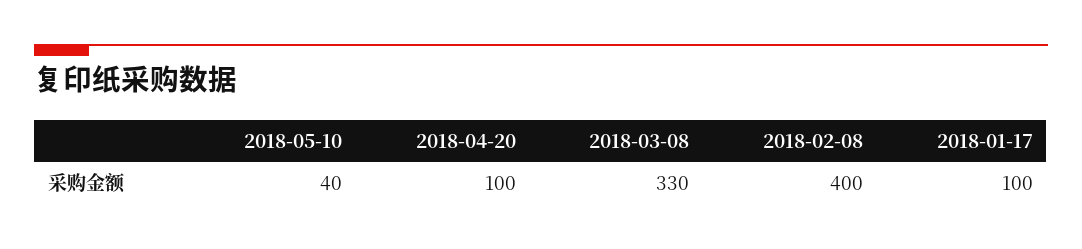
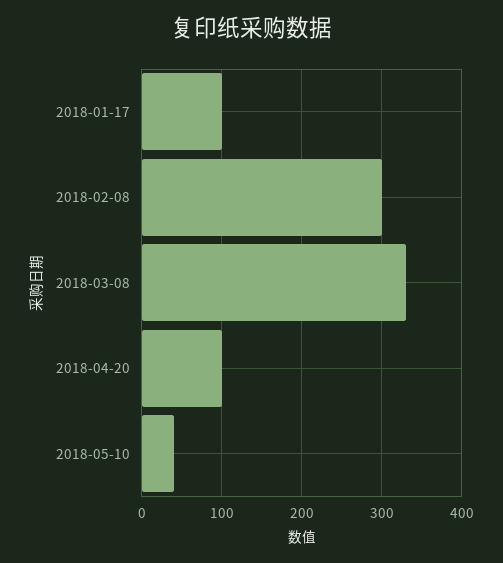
2018-02-08: 400 -> 300

